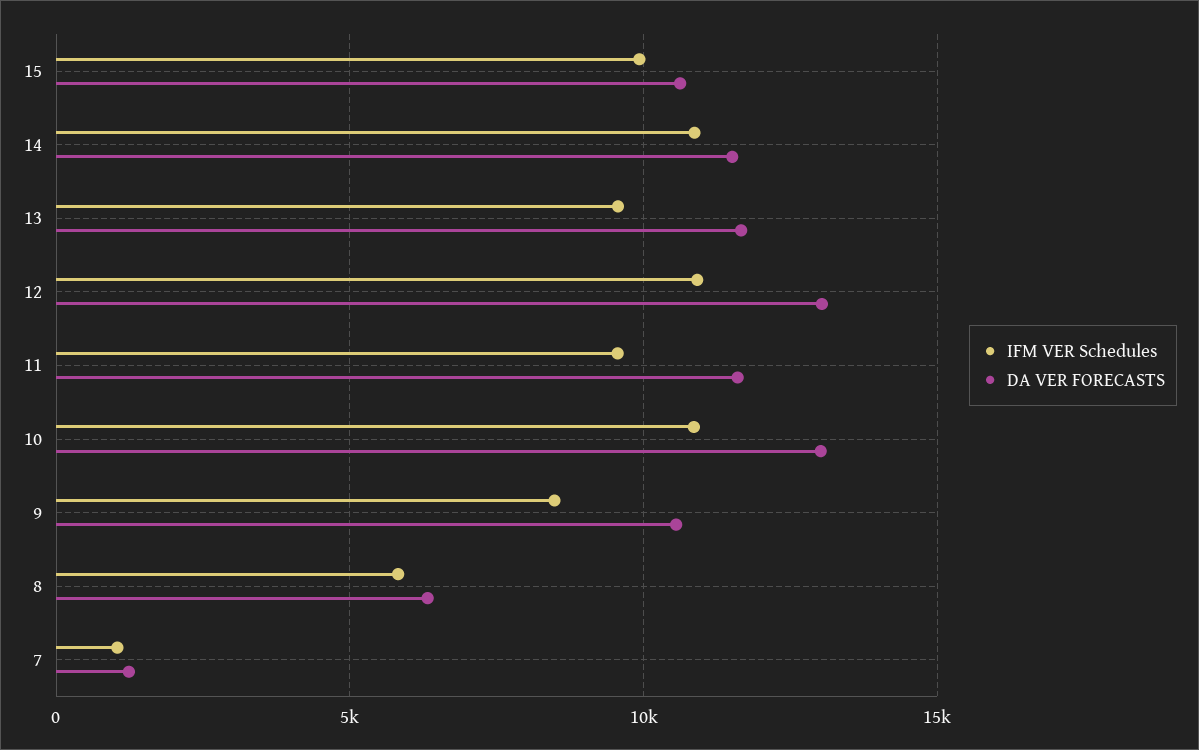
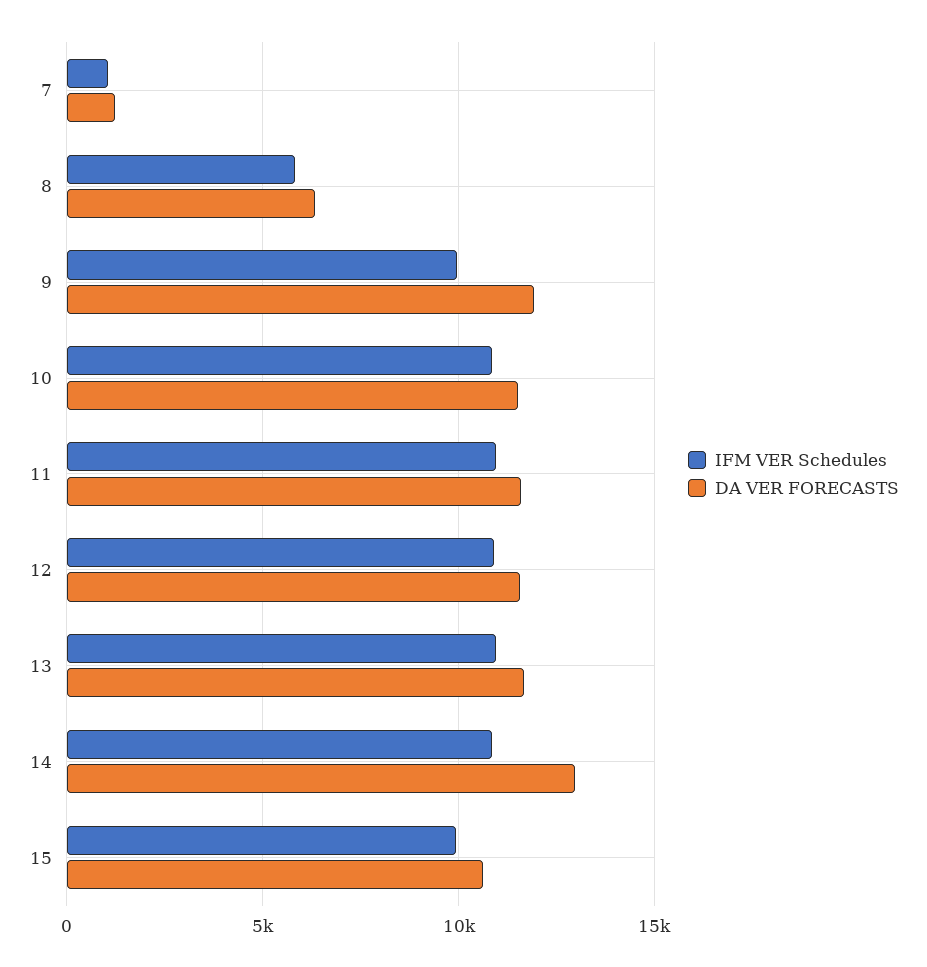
DA VER FORECASTS, 14: 11500 -> 13000
IFM VER Schedules, 13: 9500 -> 11000
DA VER FORECASTS, 12: 13000 -> 11500
IFM VER Schedules, 11: 9500 -> 11000
DA VER FORECASTS, 10: 13000 -> 11500
IFM VER Schedules, 9: 8500 -> 10000
DA VER FORECASTS, 9: 10500 -> 12000

